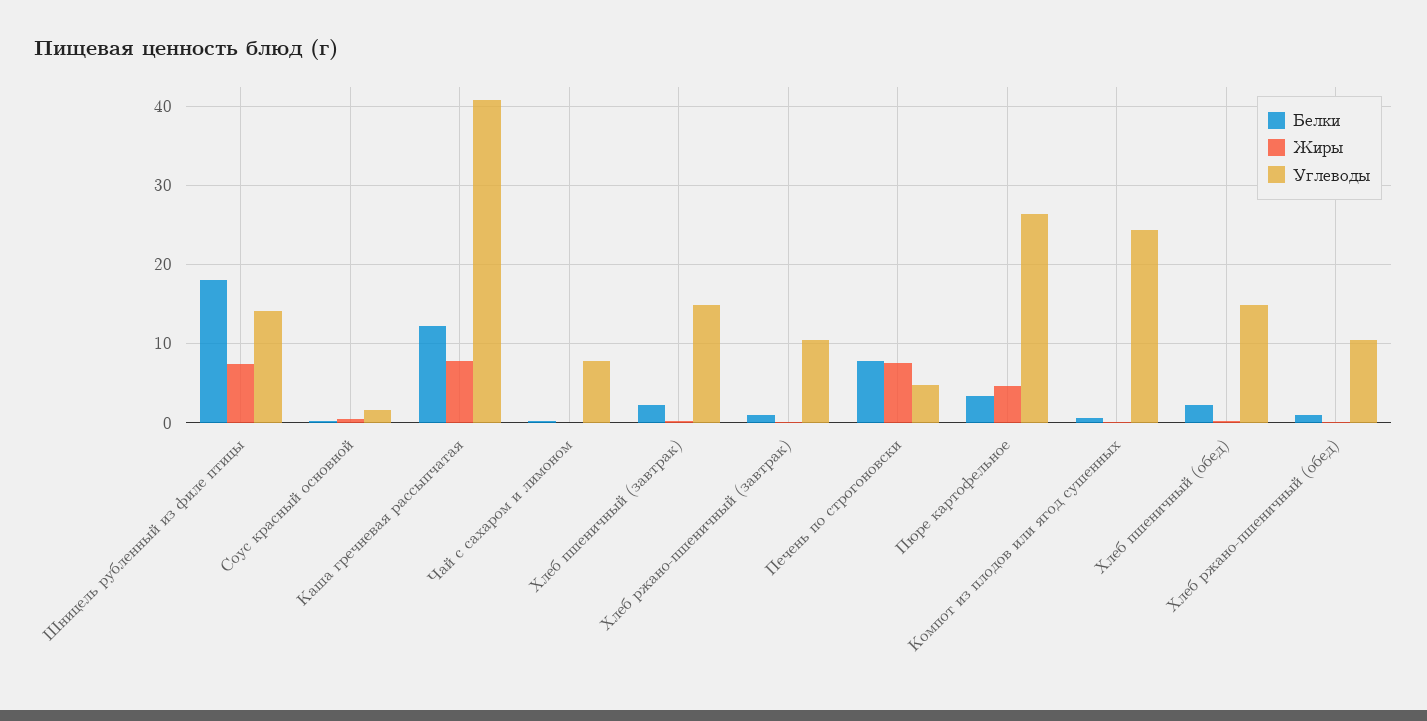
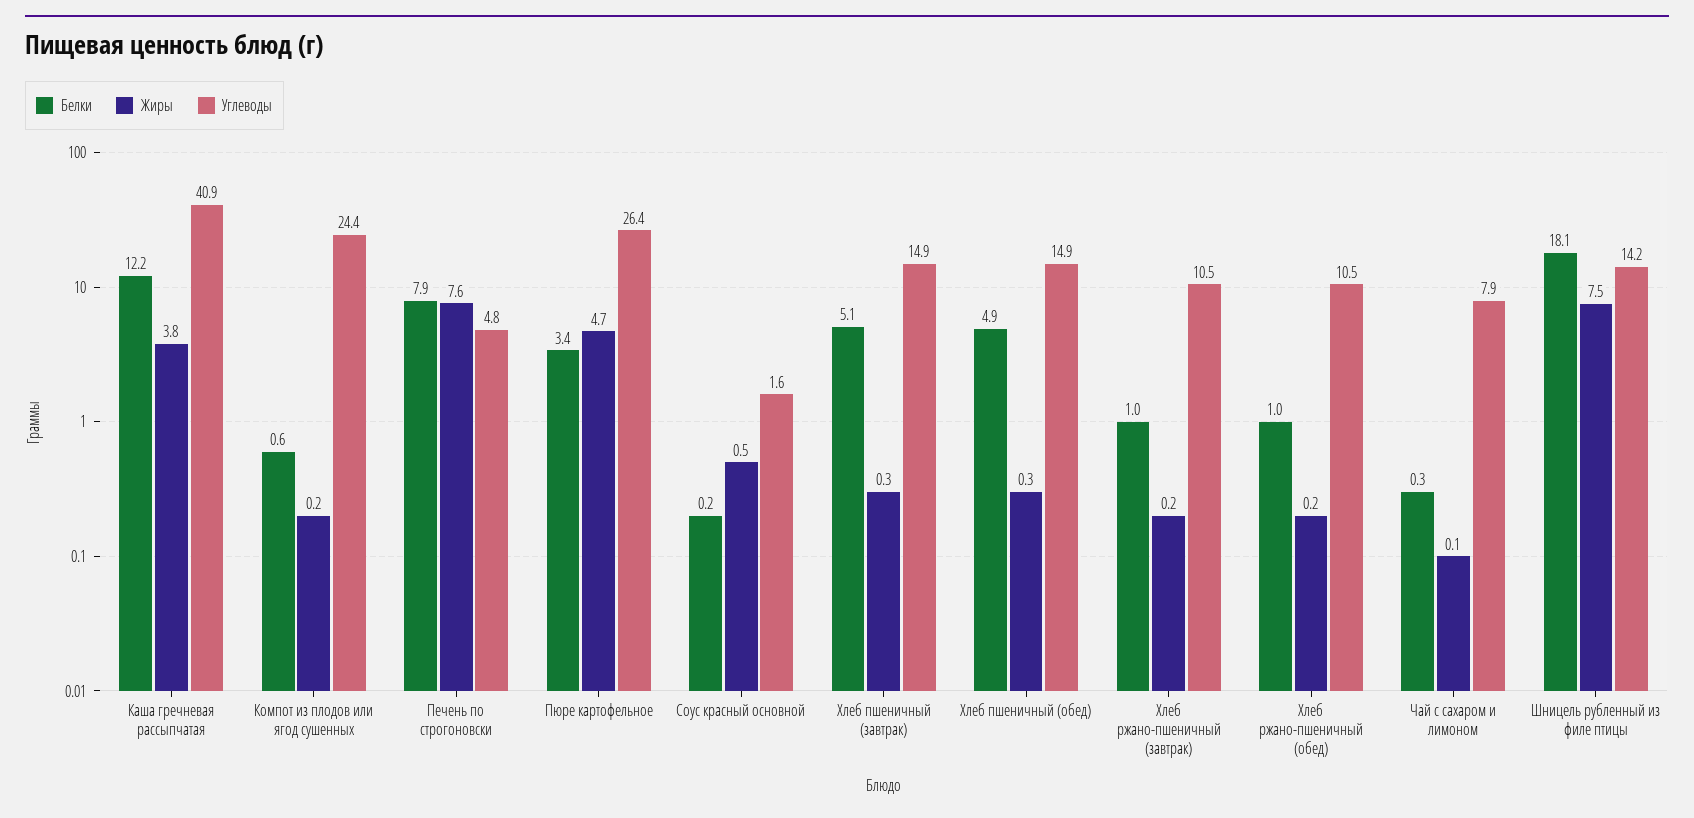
Жиры, Каша гречневая рассыпчатая: 8 -> 3.8
Белки, Хлеб пшеничный (завтрак): 2 -> 5.1
Белки, Хлеб пшеничный (обед): 2 -> 4.9

